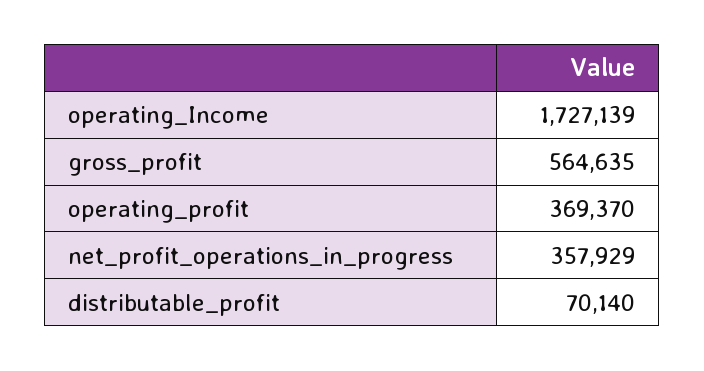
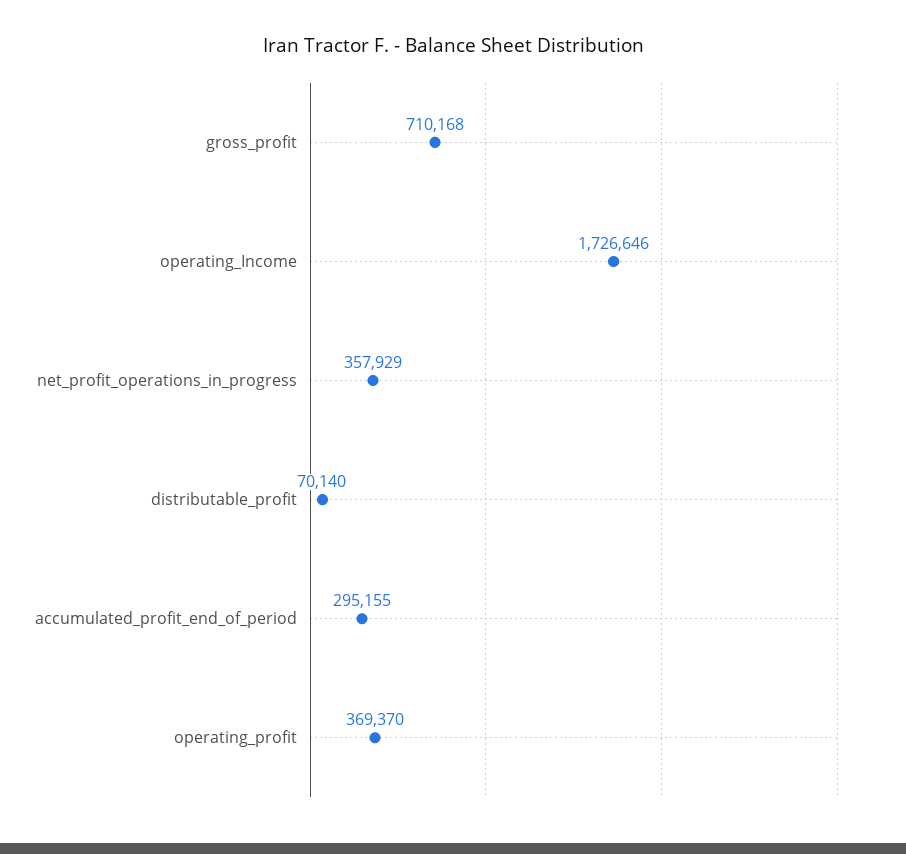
operating_Income: 1727139 -> 1726646
gross_profit: 564635 -> 710168
accumulated_profit_end_of_period: none -> 295155

